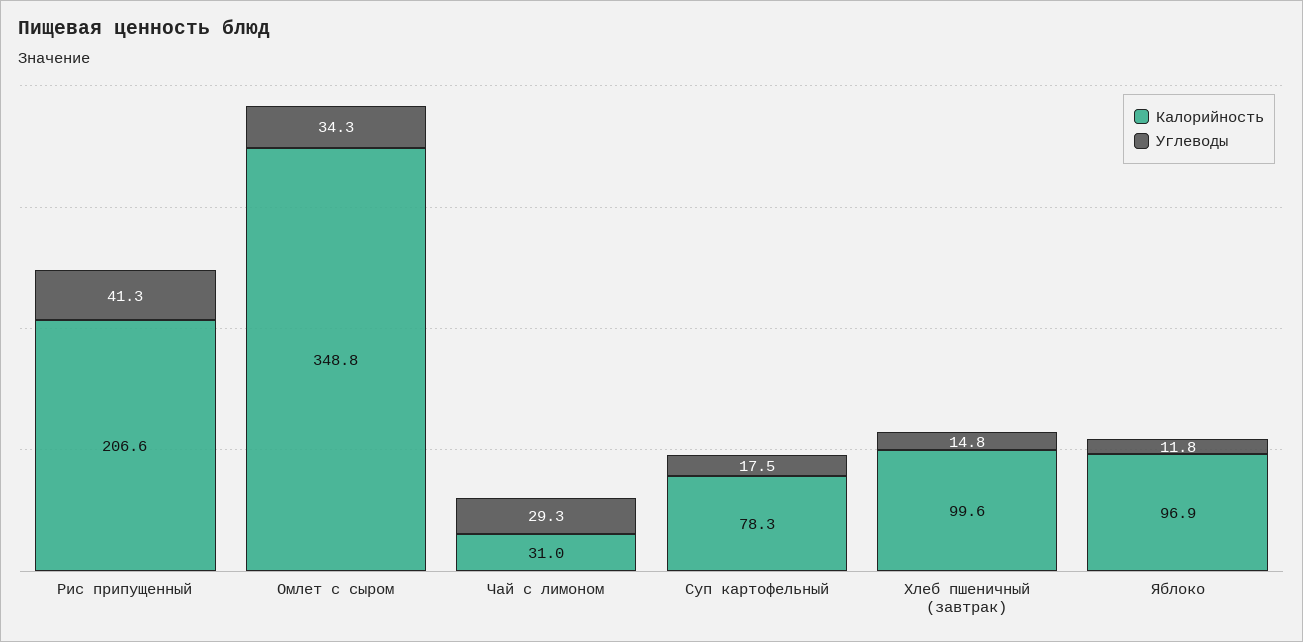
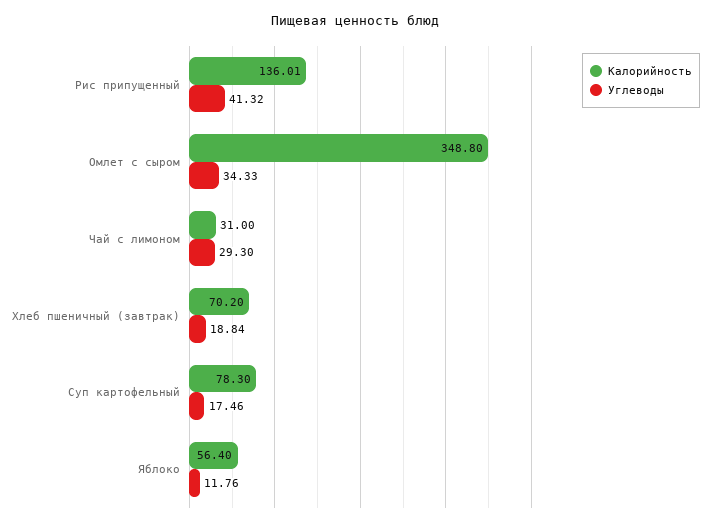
Калорийность, Рис припущенный: 206.6 -> 136.01
Калорийность, Хлеб пшеничный (завтрак): 99.6 -> 70.2
Углеводы, Хлеб пшеничный (завтрак): 14.8 -> 18.84
Калорийность, Яблоко: 96.9 -> 56.4

